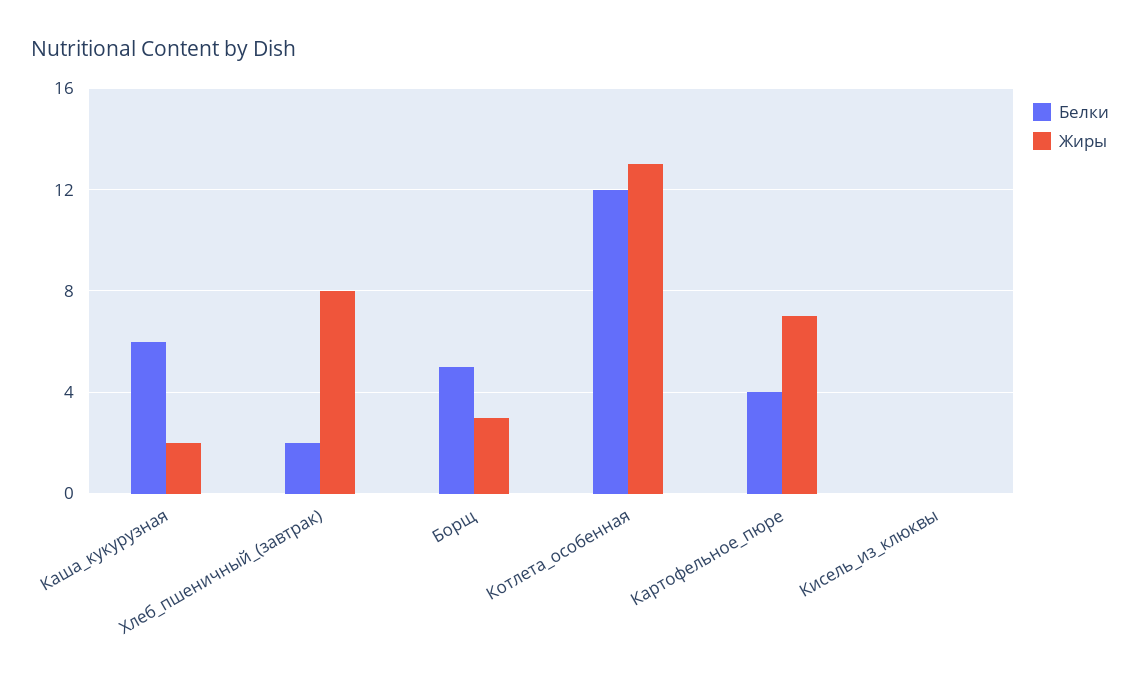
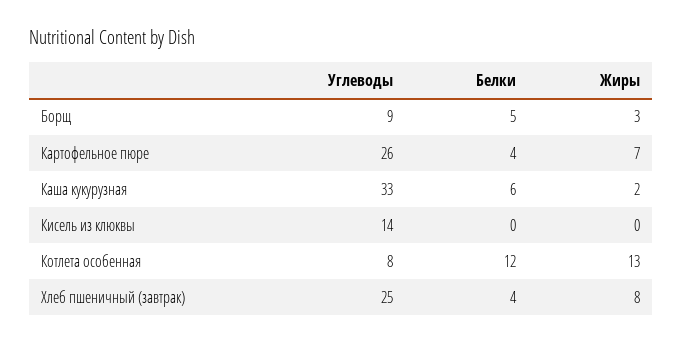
Белки, Хлеб_пшеничный_(завтрак): 2 -> 4
Углеводы, Борщ: none -> 9
Углеводы, Картофельное_пюре: none -> 26
Углеводы, Каша_кукурузная: none -> 33
Углеводы, Кисель_из_клюквы: none -> 14
Углеводы, Котлета_особенная: none -> 8
Углеводы, Хлеб_пшеничный_(завтрак): none -> 25

